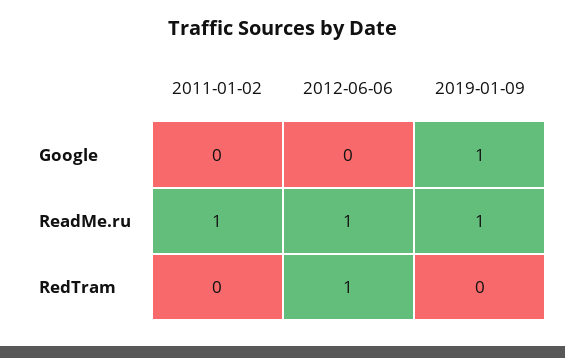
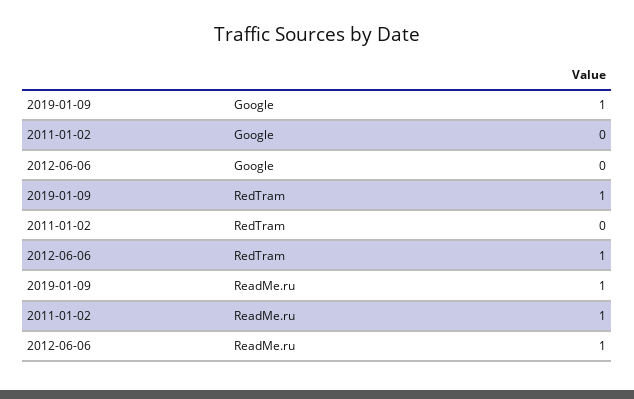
2019-01-09, RedTram: 0 -> 1

